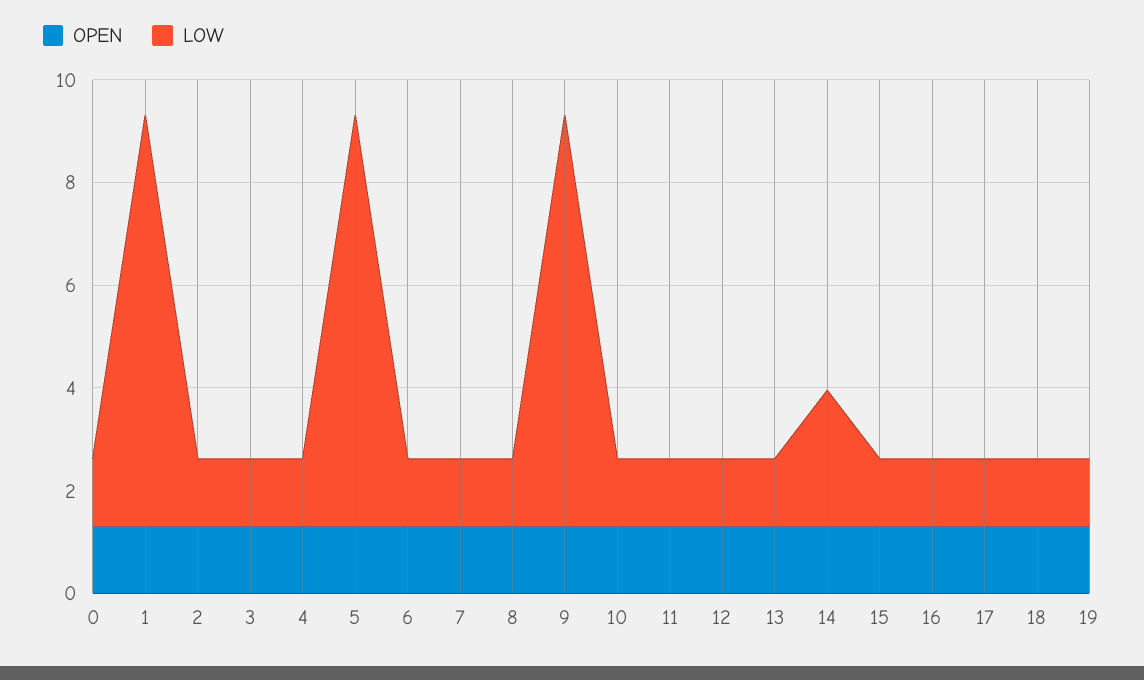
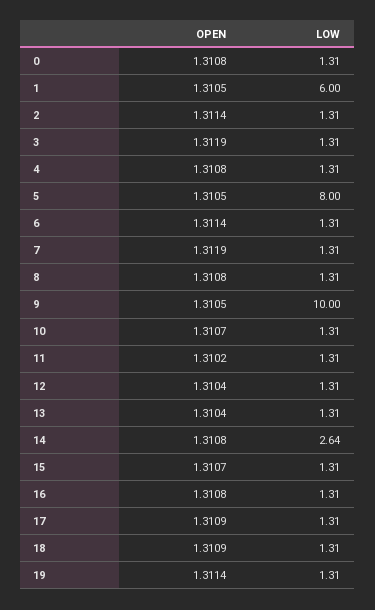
LOW, 1: 8 -> 6
LOW, 9: 8 -> 10

